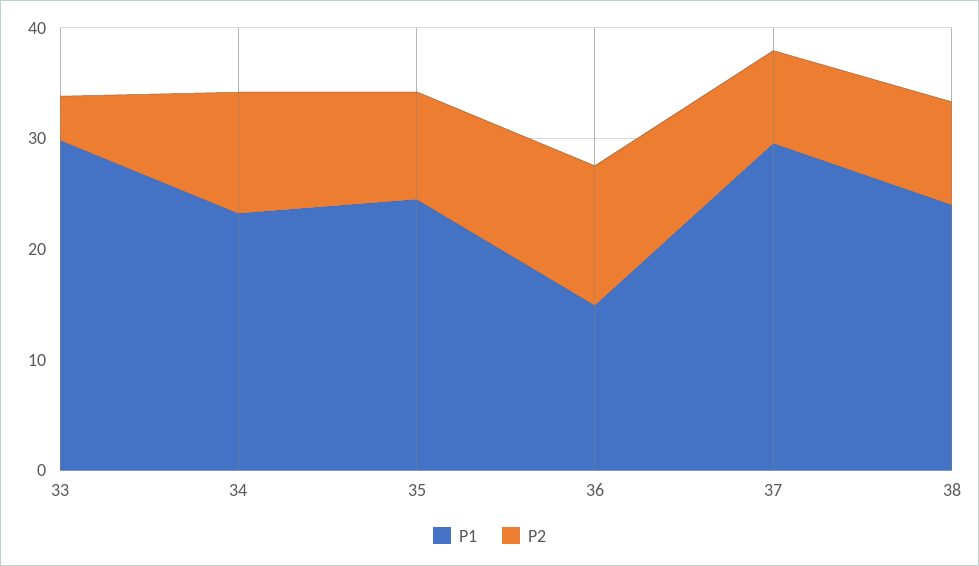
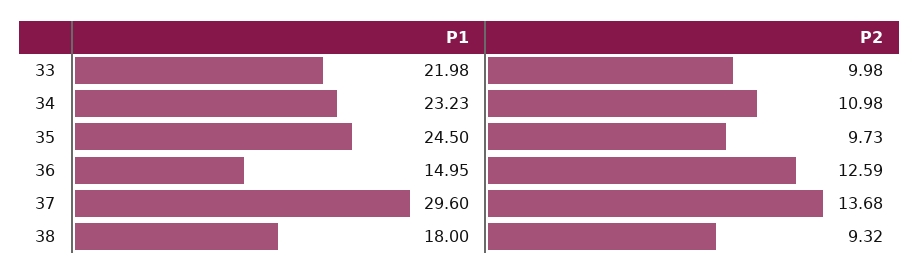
P1, 33: 30 -> 21.98
P2, 33: 4 -> 9.98
P2, 37: 8 -> 13.68
P1, 38: 24 -> 18

